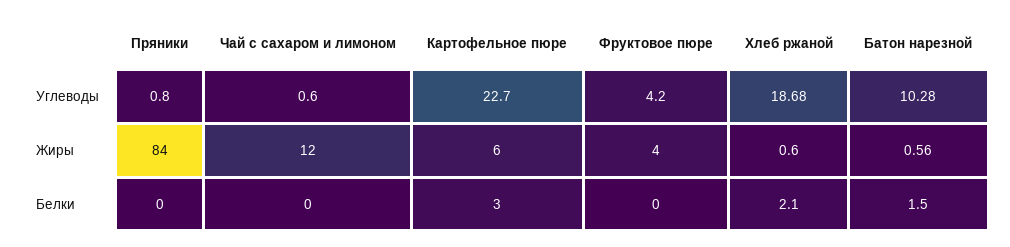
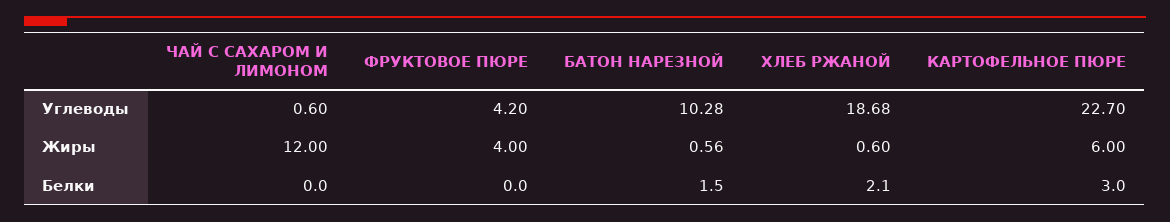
Пряники, Углеводы: 0.8 -> none
Пряники, Жиры: 84 -> none
Пряники, Белки: 0 -> none

